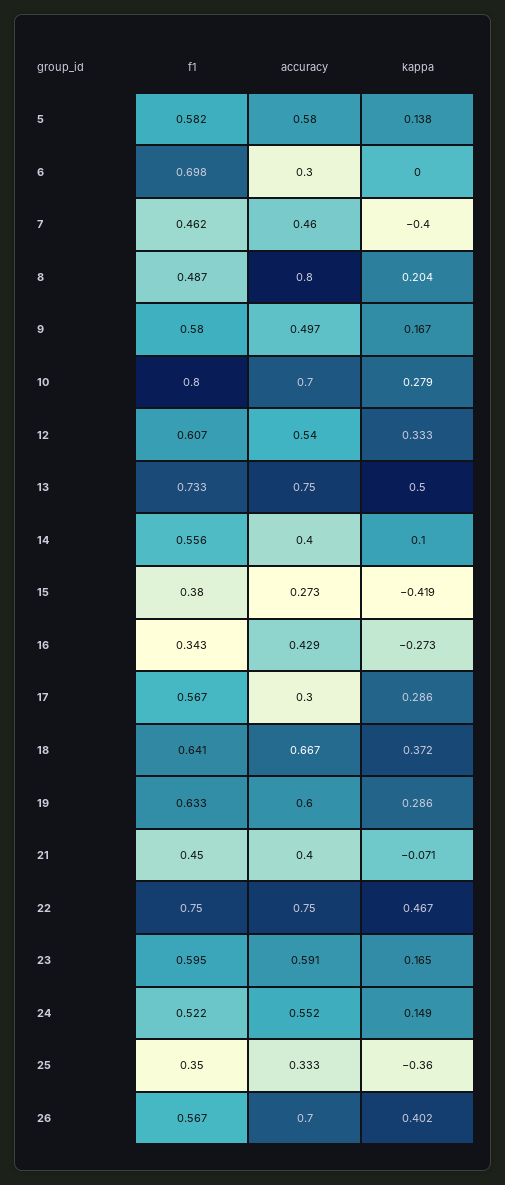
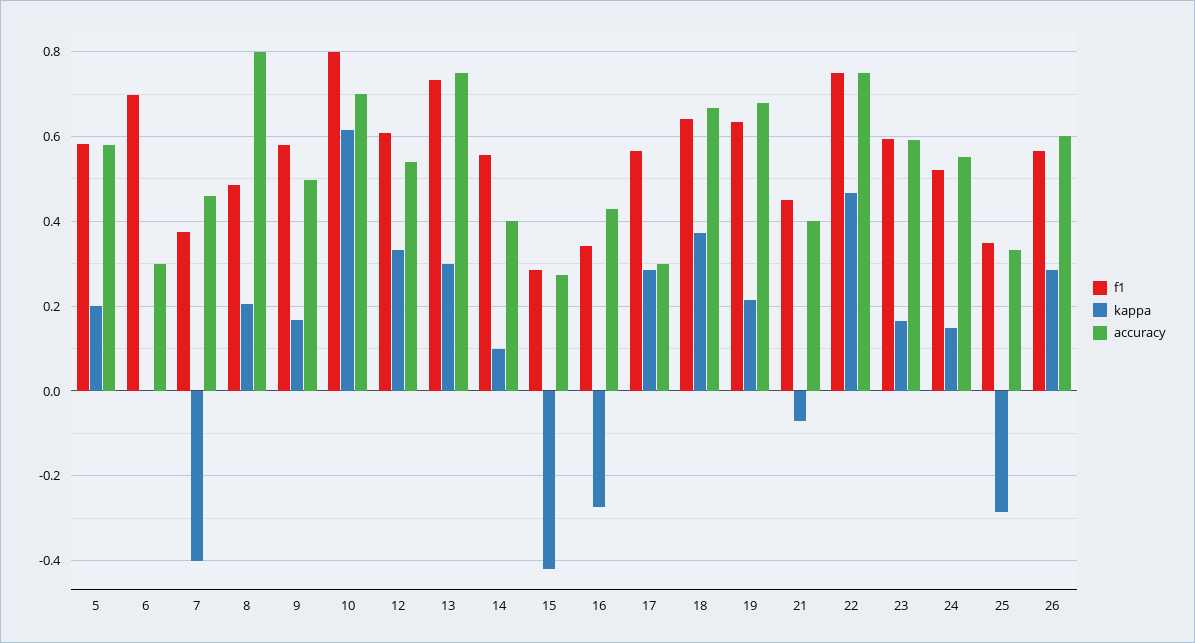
kappa, 5: 0.138 -> 0.2
f1, 7: 0.462 -> 0.38
kappa, 10: 0.279 -> 0.62
kappa, 13: 0.5 -> 0.3
f1, 15: 0.38 -> 0.28
accuracy, 19: 0.6 -> 0.68
kappa, 19: 0.286 -> 0.22
kappa, 25: -0.36 -> -0.28
accuracy, 26: 0.7 -> 0.6
kappa, 26: 0.402 -> 0.28

